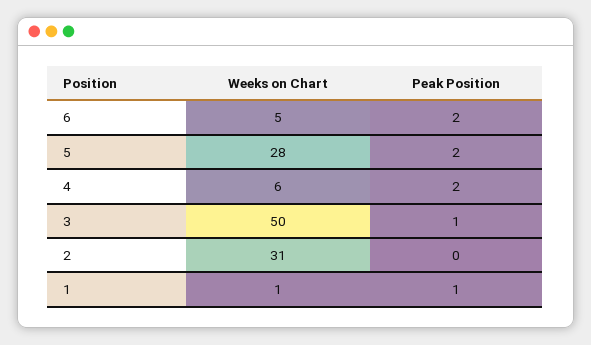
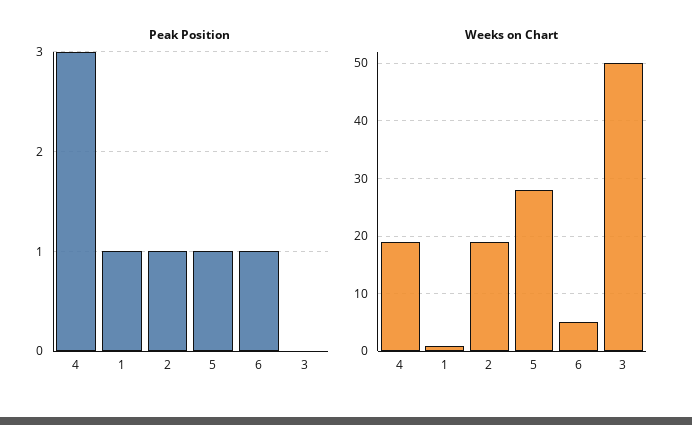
Peak Position, 6: 2 -> 1
Peak Position, 5: 2 -> 1
Weeks on Chart, 4: 6 -> 20
Peak Position, 4: 2 -> 3
Peak Position, 3: 1 -> 0
Weeks on Chart, 2: 31 -> 20
Peak Position, 2: 0 -> 1

